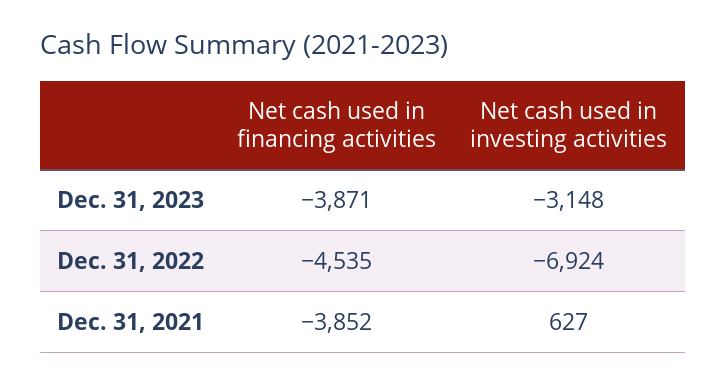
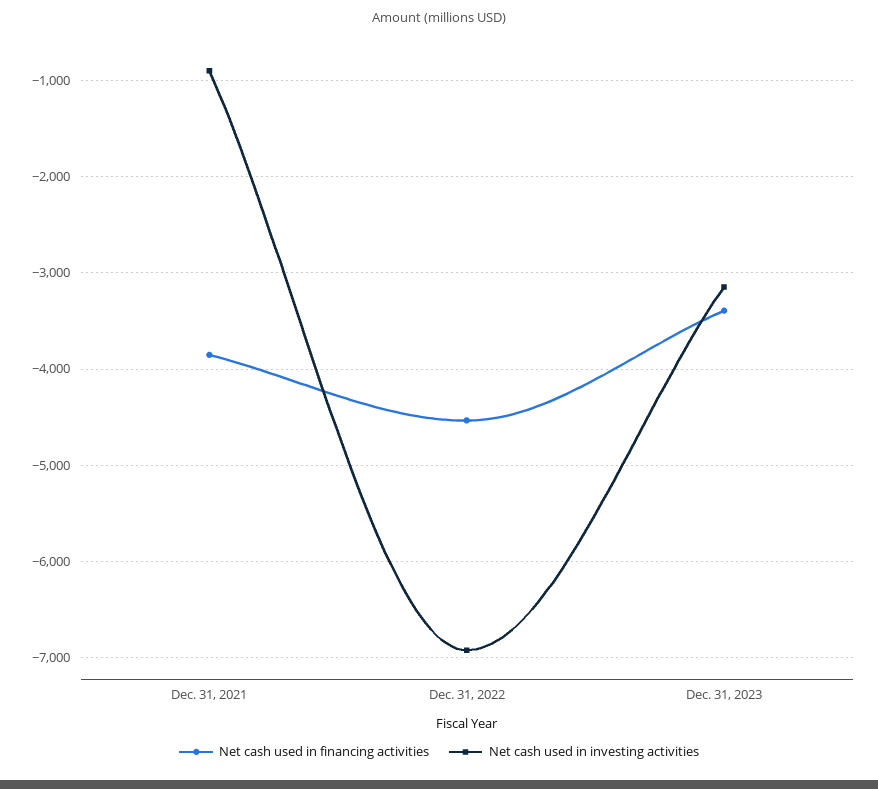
Net cash used in financing activities, Dec. 31, 2023: -3871 -> -3400
Net cash used in investing activities, Dec. 31, 2021: 627 -> -900

